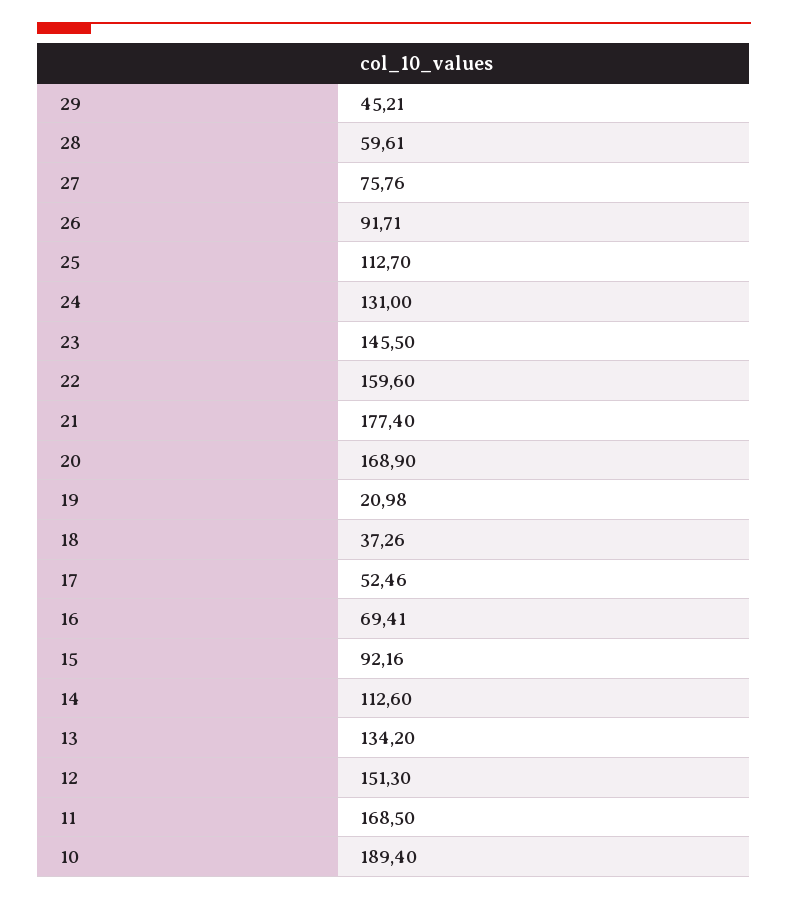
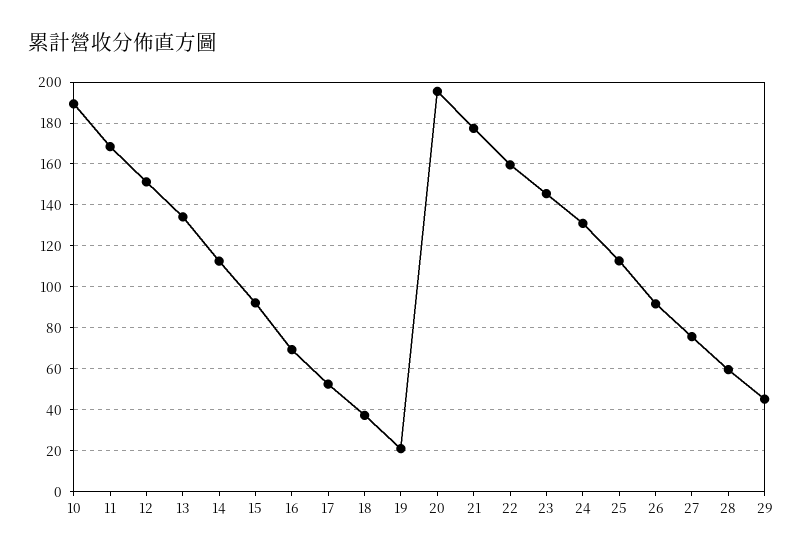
20: 168.9 -> 195

